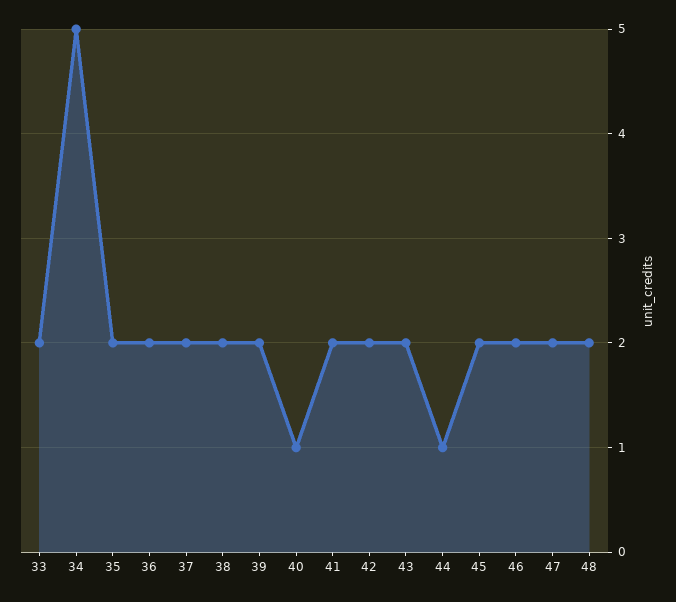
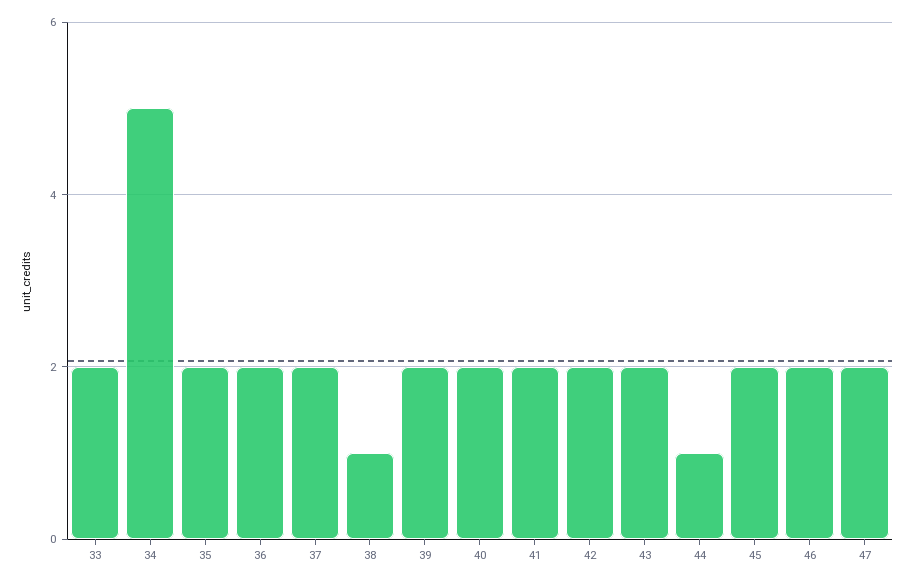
38: 2 -> 1
40: 1 -> 2
48: 2 -> none

